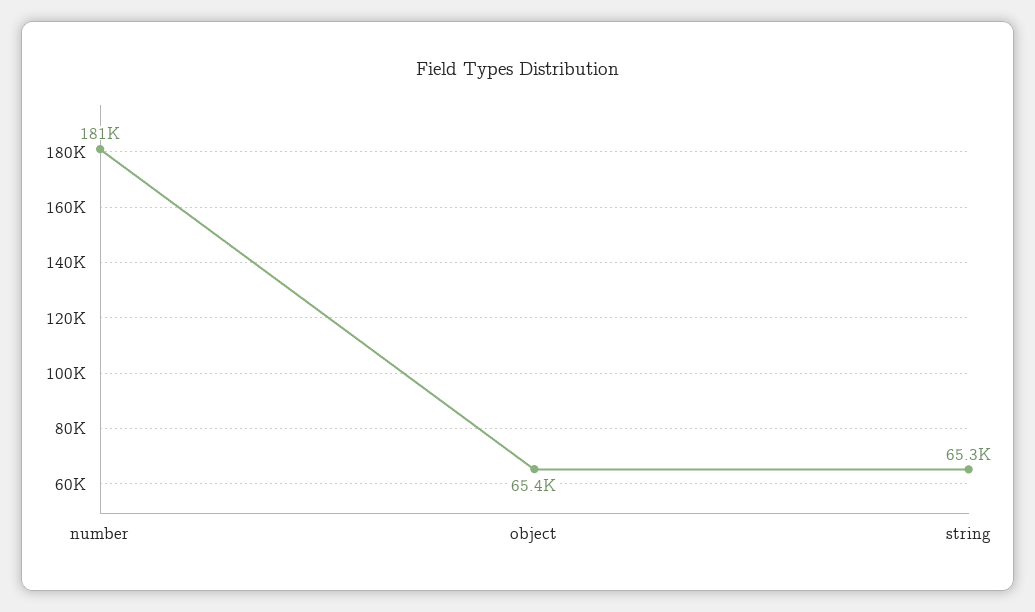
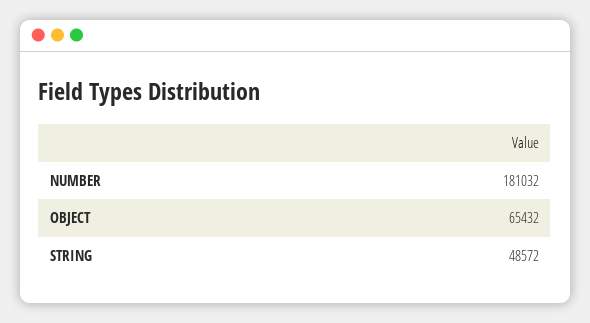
string: 65300 -> 48572

